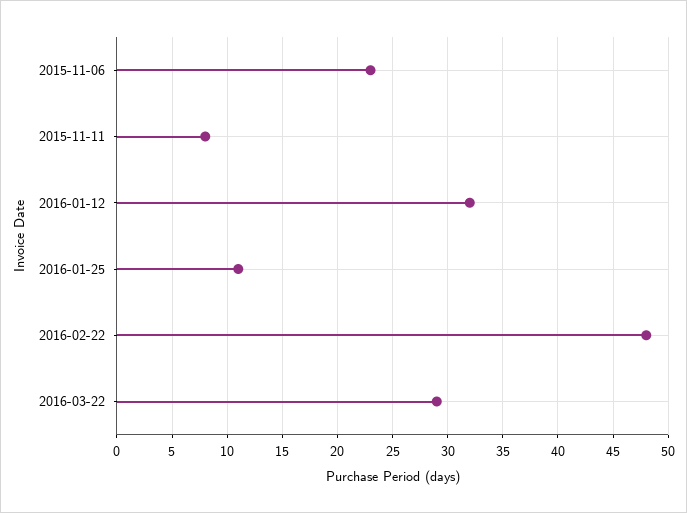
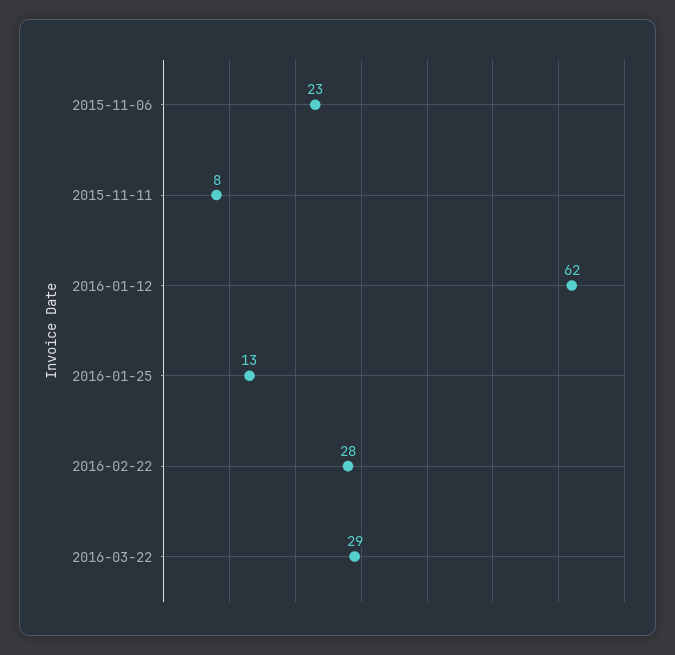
2016-01-12: 32 -> 62
2016-01-25: 11 -> 13
2016-02-22: 48 -> 28

